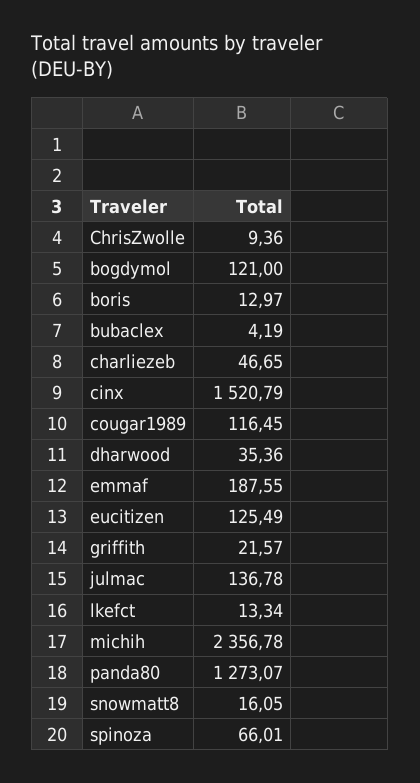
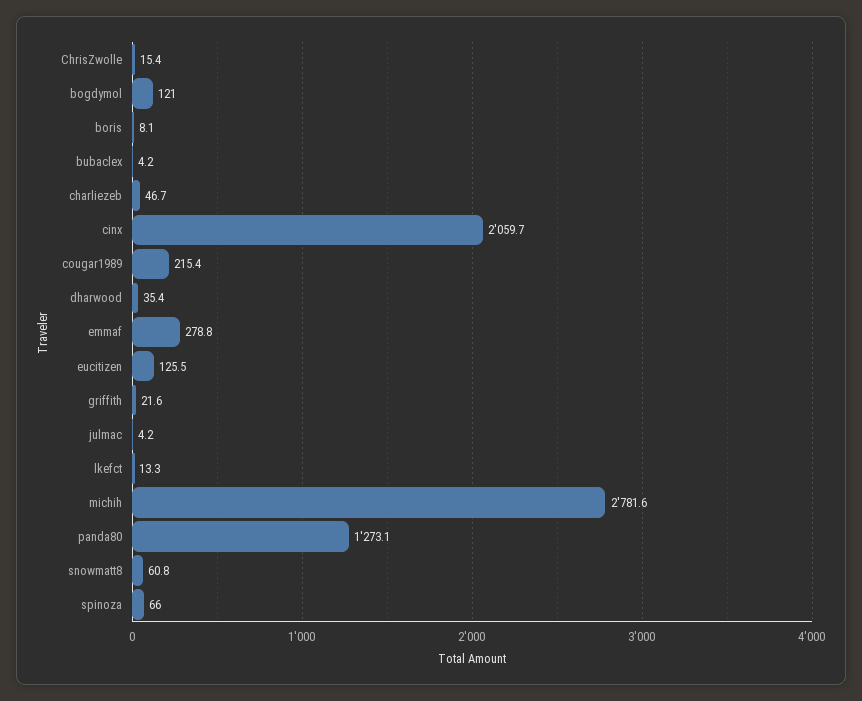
ChrisZwolle: 9.36 -> 15.4
boris: 12.97 -> 8.1
cinx: 1520.79 -> 2059.7
cougar1989: 116.45 -> 215.4
emmaf: 187.55 -> 278.8
julmac: 136.78 -> 4.2
michih: 2356.78 -> 2781.6
snowmatt8: 16.05 -> 60.8

